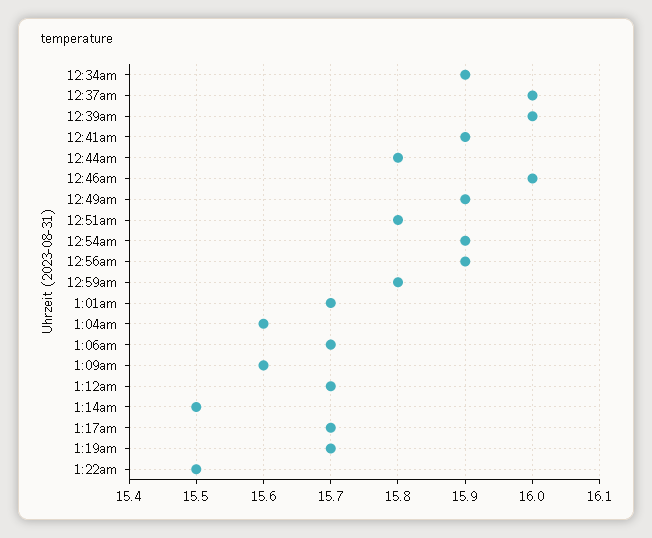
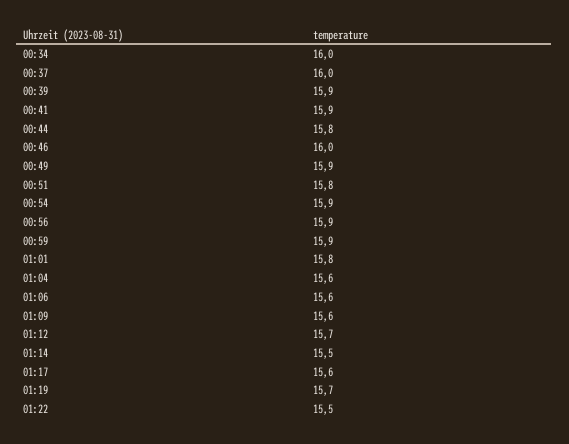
12:34am: 15.9 -> 16
12:39am: 16 -> 15.9
12:59am: 15.8 -> 15.9
1:01am: 15.7 -> 15.8
1:06am: 15.7 -> 15.6
1:17am: 15.7 -> 15.6

